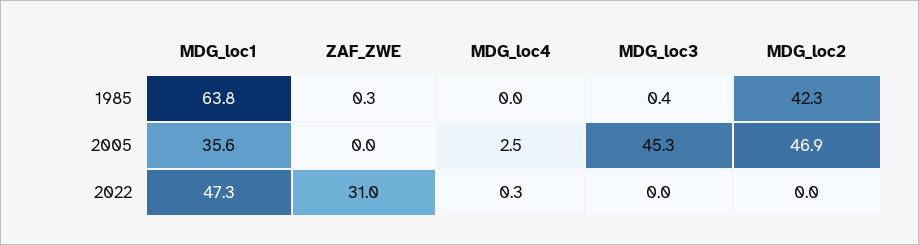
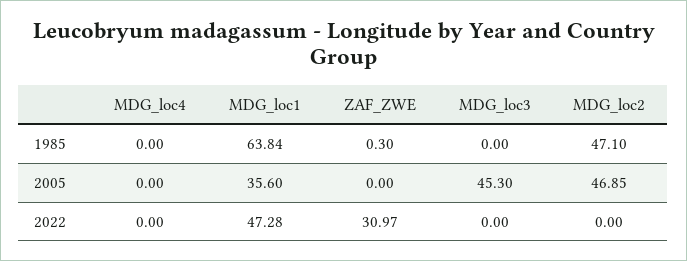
MDG_loc3, 1985: 0.4 -> 0
MDG_loc2, 1985: 42.3 -> 47.1
MDG_loc4, 2005: 2.5 -> 0
MDG_loc4, 2022: 0.3 -> 0

